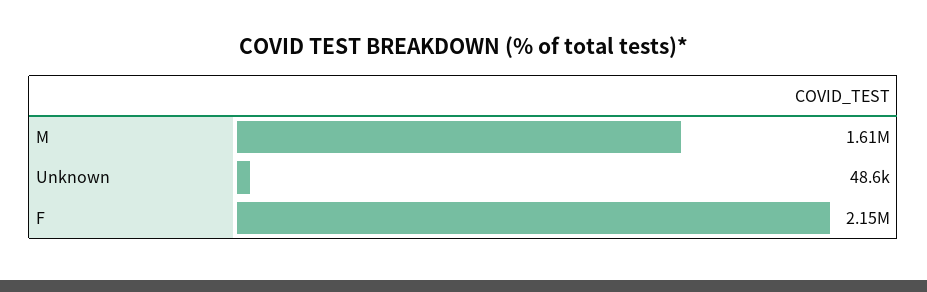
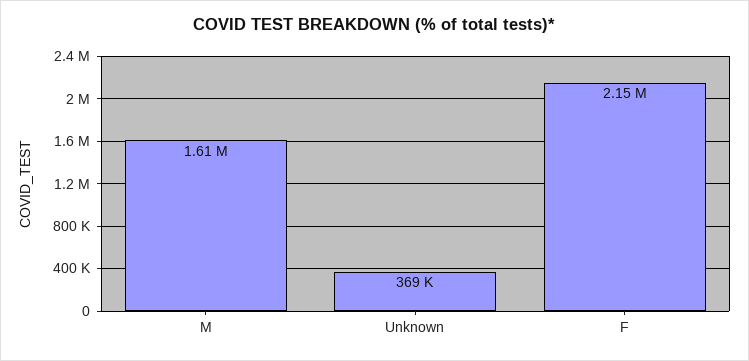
Unknown: 48600 -> 369000

